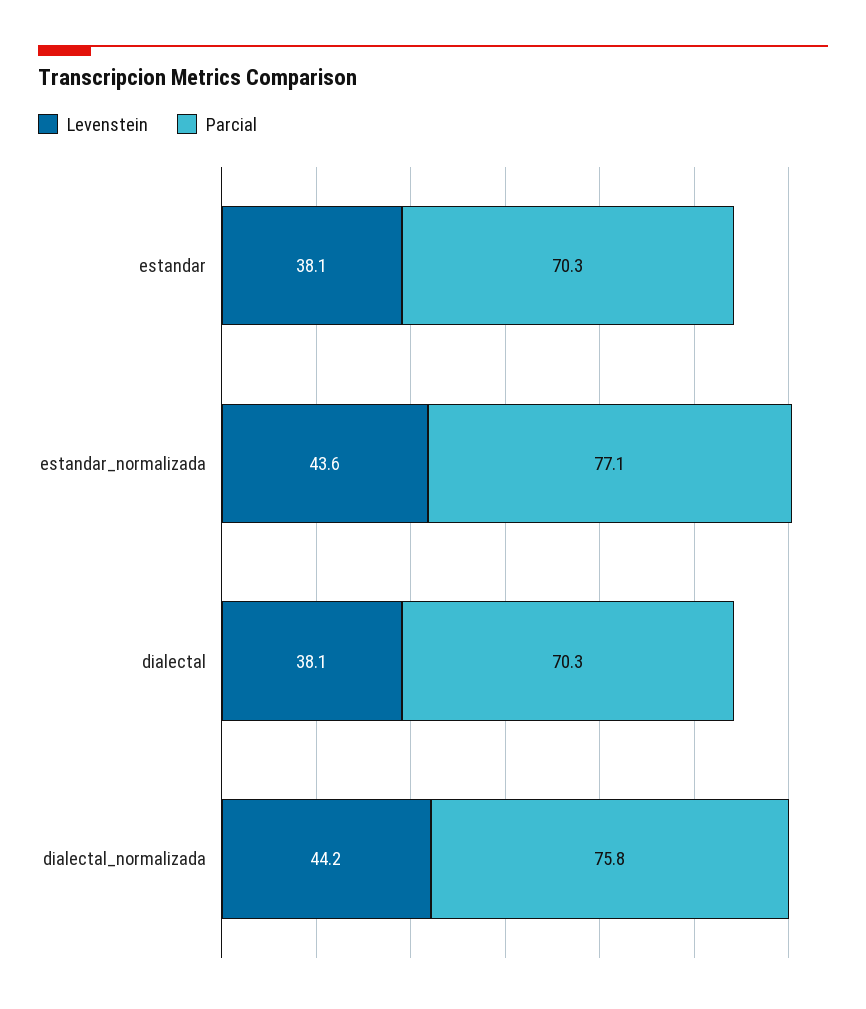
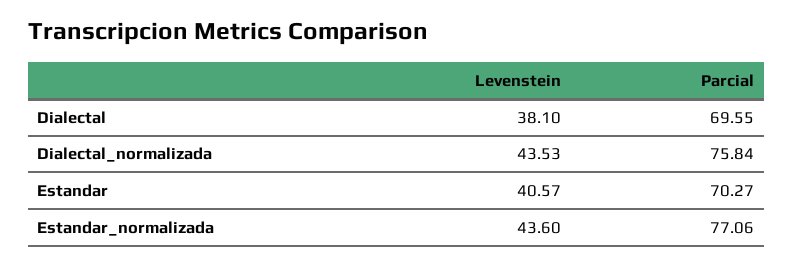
Levenstein, estandar: 38.1 -> 40.57
Parcial, dialectal: 70.3 -> 69.55
Levenstein, dialectal_normalizada: 44.2 -> 43.53

